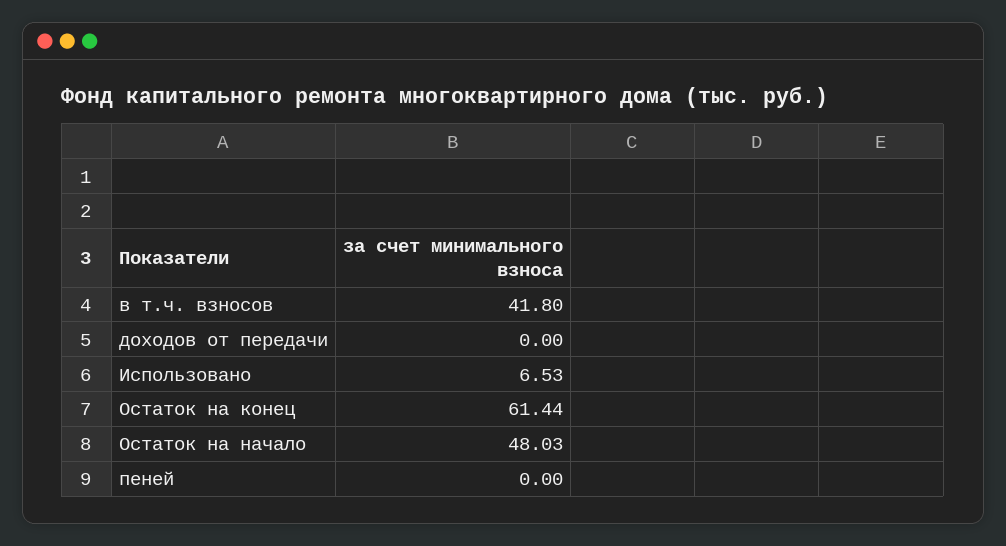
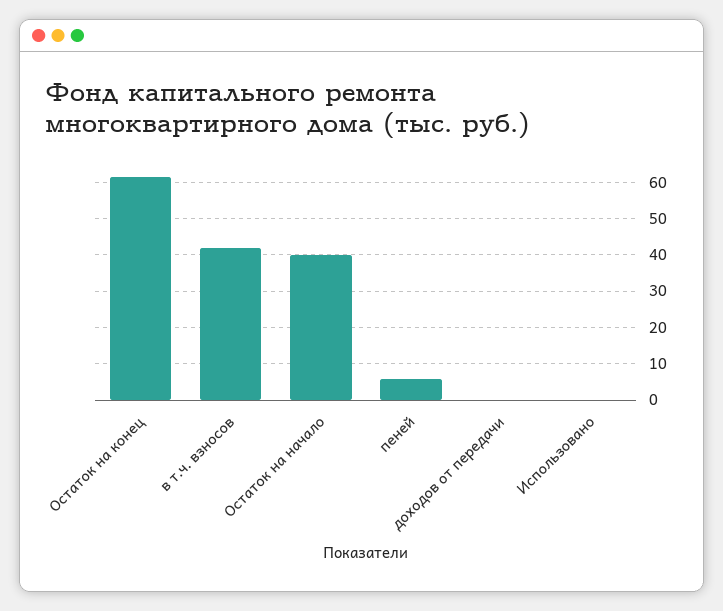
Использовано: 6.53 -> 0
Остаток на начало: 48.03 -> 40
пеней: 0 -> 6

